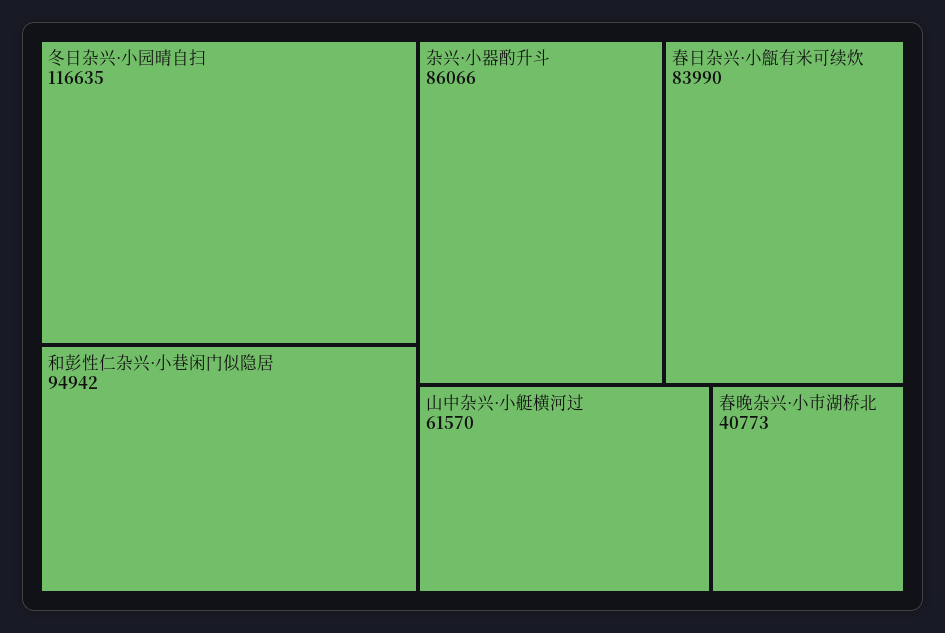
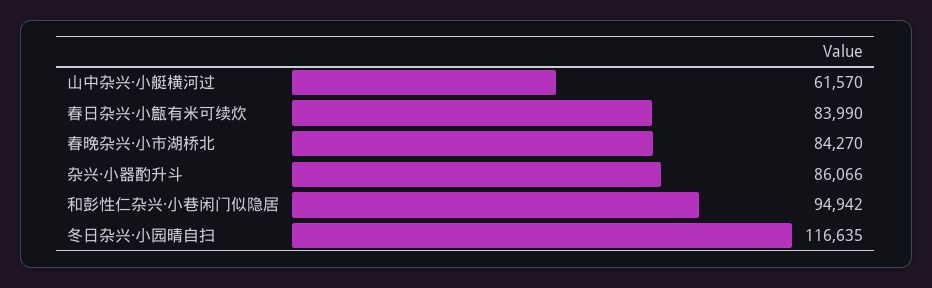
春晚杂兴·小市湖桥北: 40773 -> 84270

